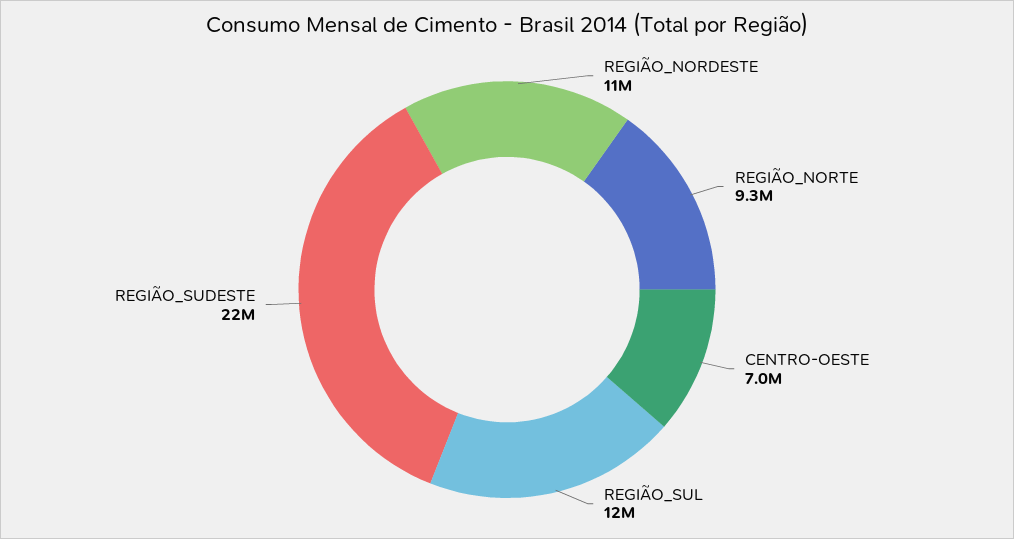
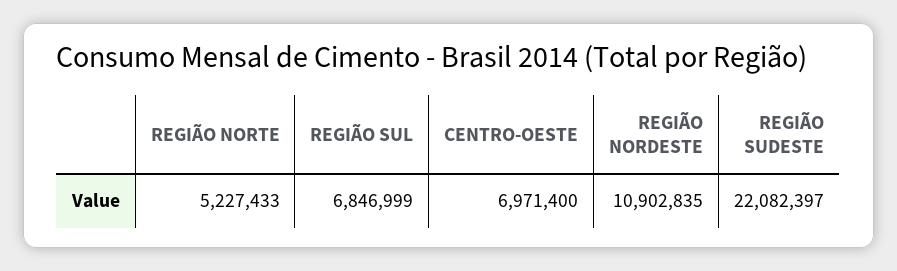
REGIÃO_NORTE: 9300000 -> 5227433
REGIÃO_SUL: 12000000 -> 6846999

